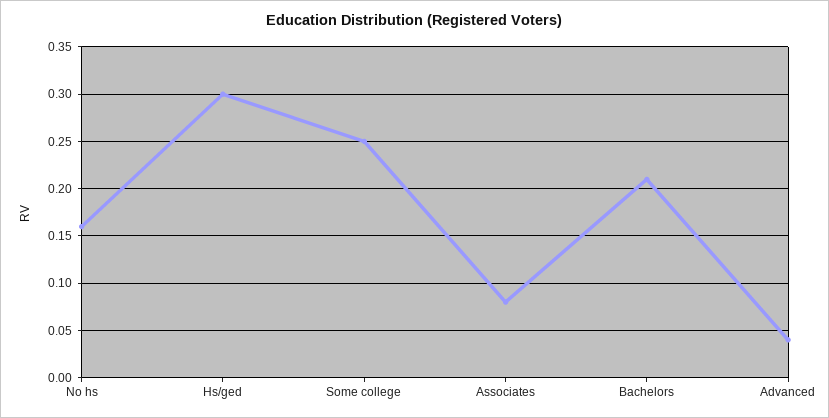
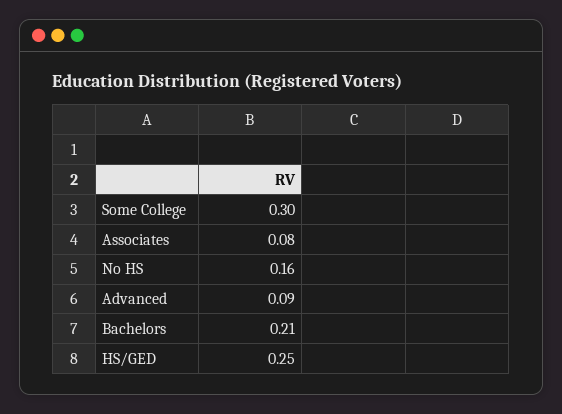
Hs/ged: 0.3 -> 0.25
Some college: 0.25 -> 0.3
Advanced: 0.04 -> 0.09

